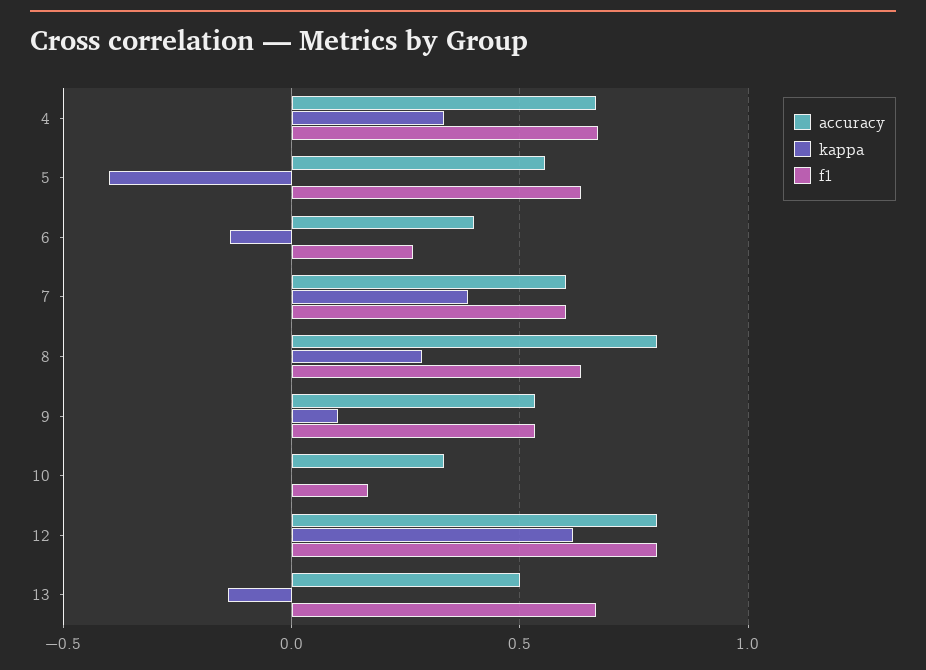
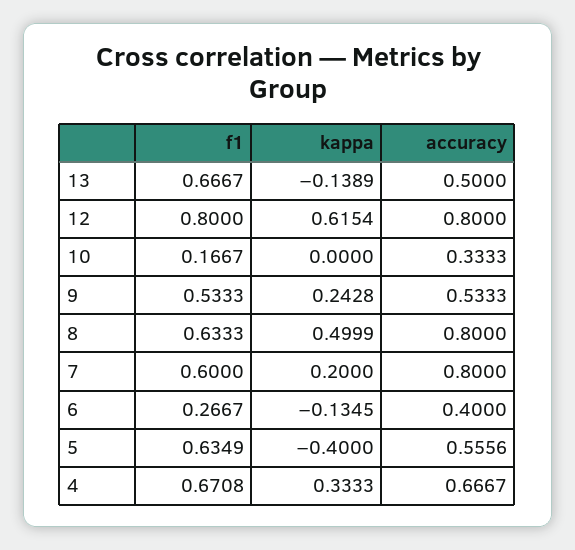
accuracy, 7: 0.6 -> 0.8
kappa, 7: 0.4 -> 0.2
kappa, 8: 0.3 -> 0.4999
kappa, 9: 0.1 -> 0.2428

